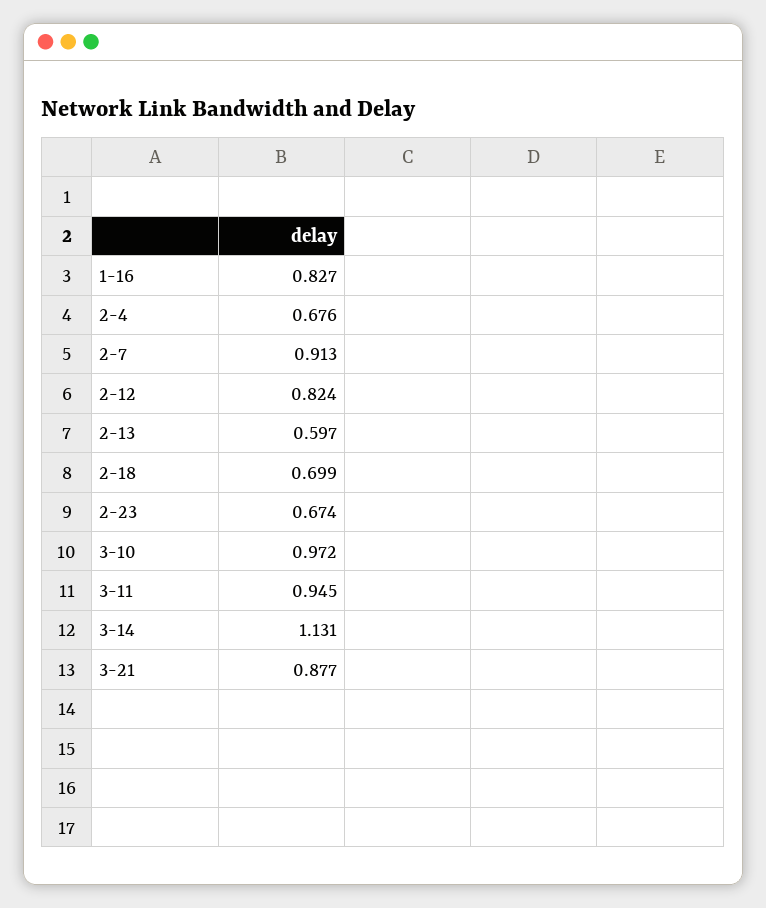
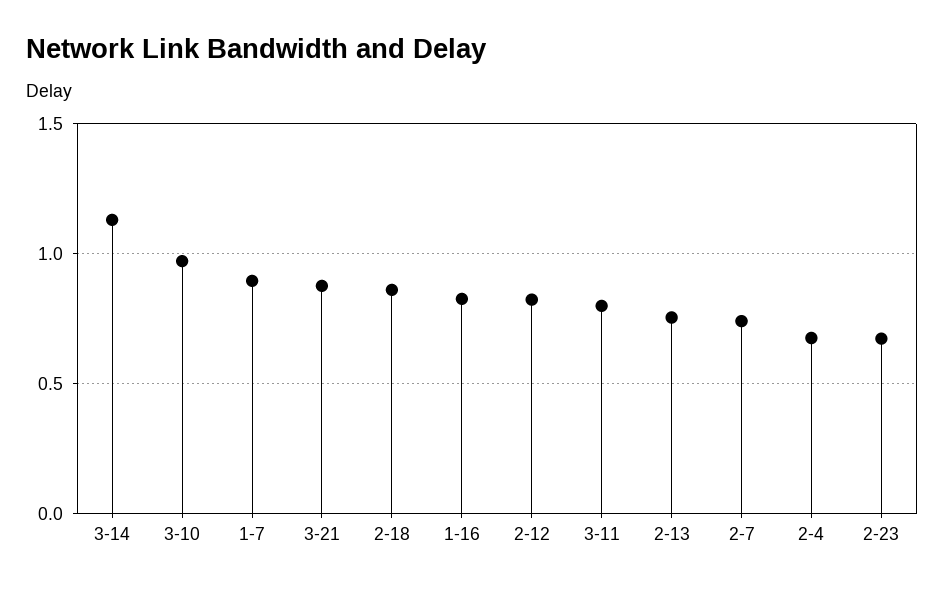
2-7: 0.913 -> 0.75
2-13: 0.597 -> 0.75
2-18: 0.699 -> 0.85
3-11: 0.945 -> 0.8
1-7: none -> 0.9

